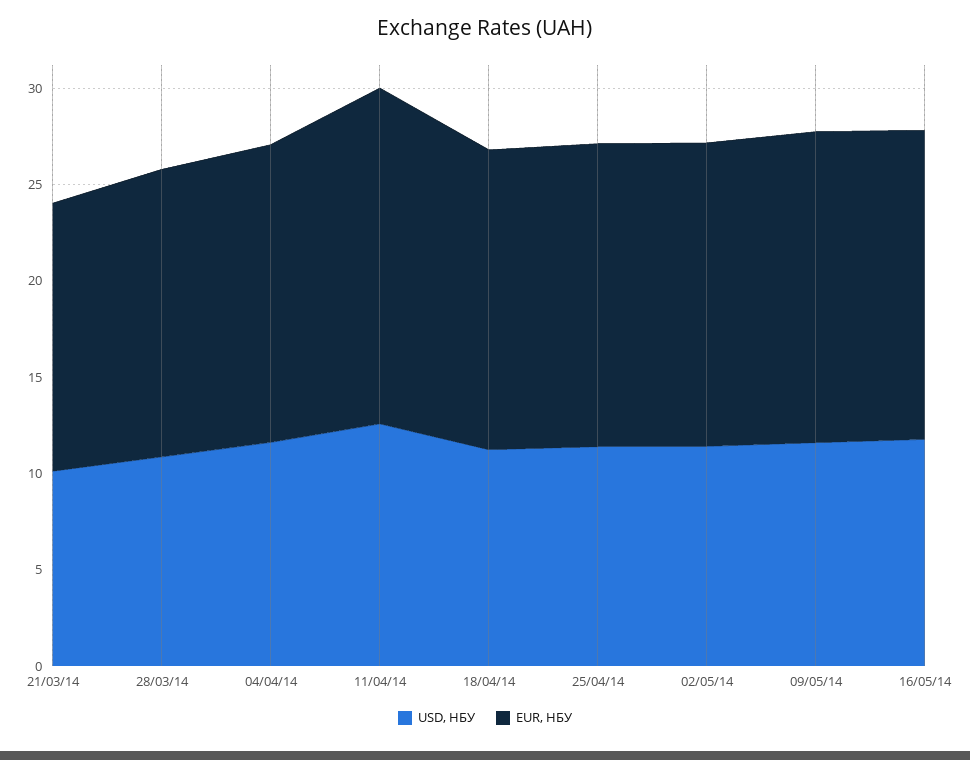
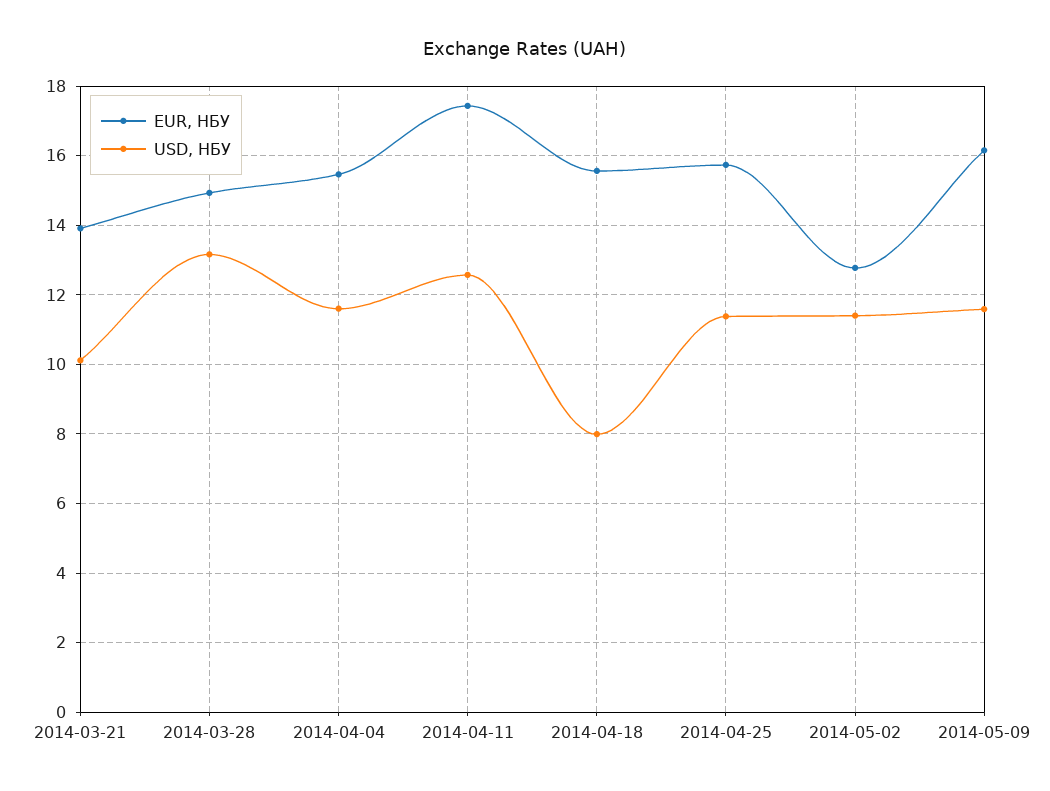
USD, НБУ, 28/03/14: 11 -> 13.2
USD, НБУ, 18/04/14: 11 -> 8
EUR, НБУ, 02/05/14: 16 -> 12.8
USD, НБУ, 16/05/14: 12 -> none
EUR, НБУ, 16/05/14: 16 -> none

